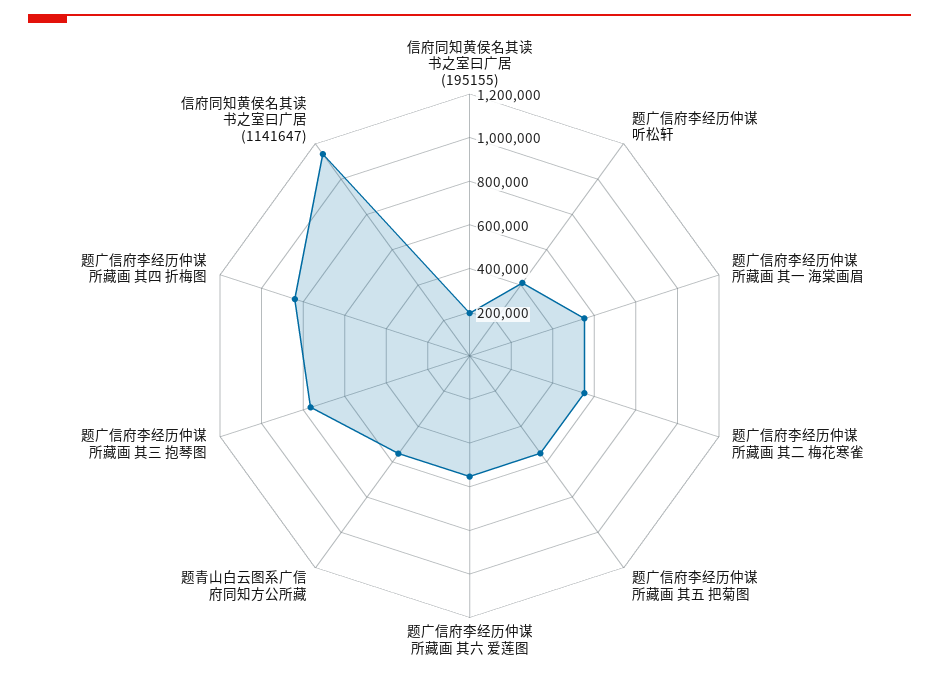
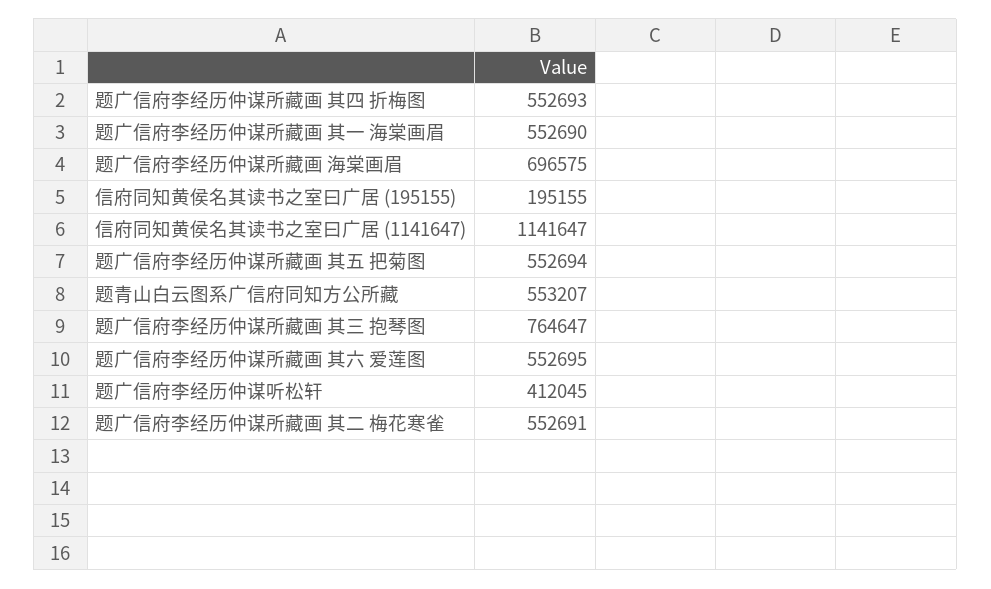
题广信府李经历仲谋所藏画 其四 折梅图: 850000 -> 552693
题广信府李经历仲谋所藏画 海棠画眉: none -> 696575

